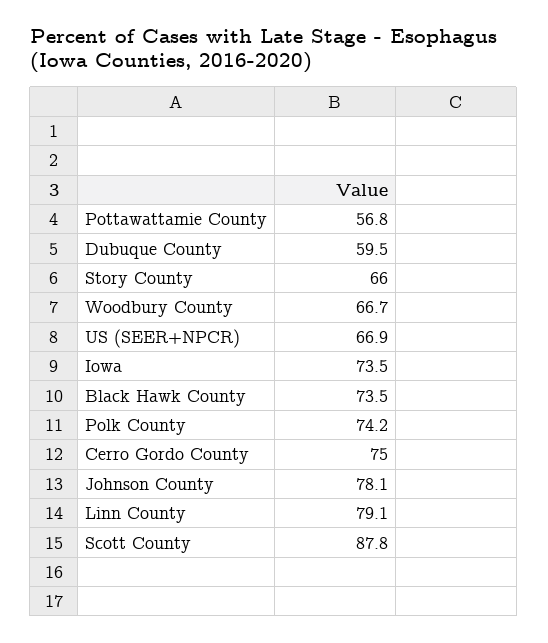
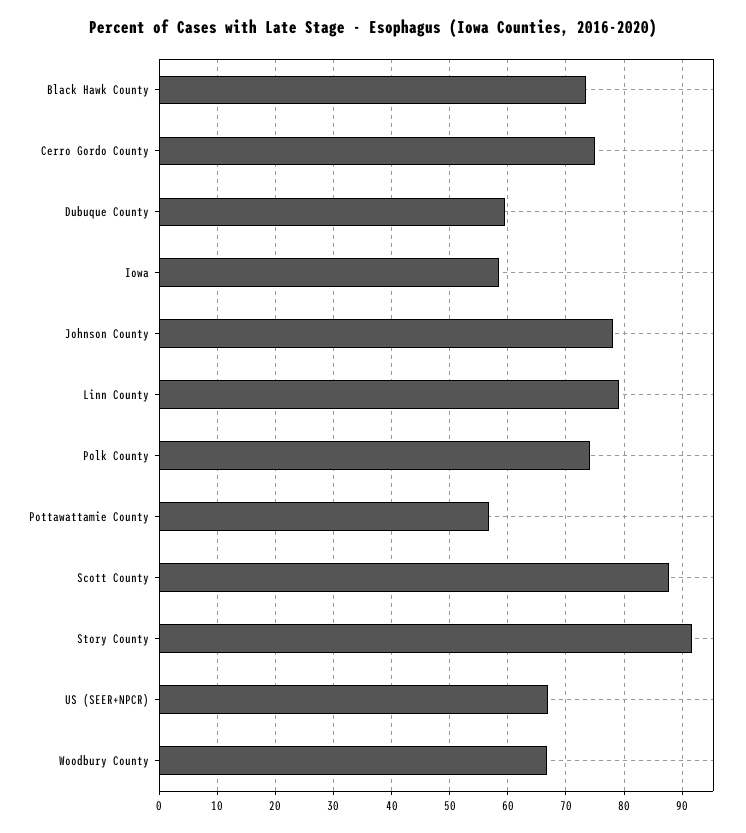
Story County: 66 -> 92
Iowa: 73.5 -> 58

